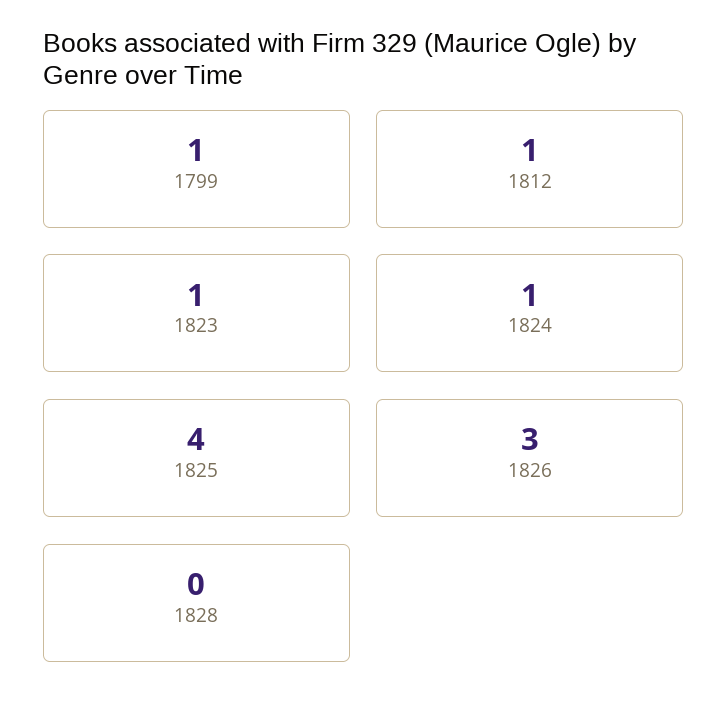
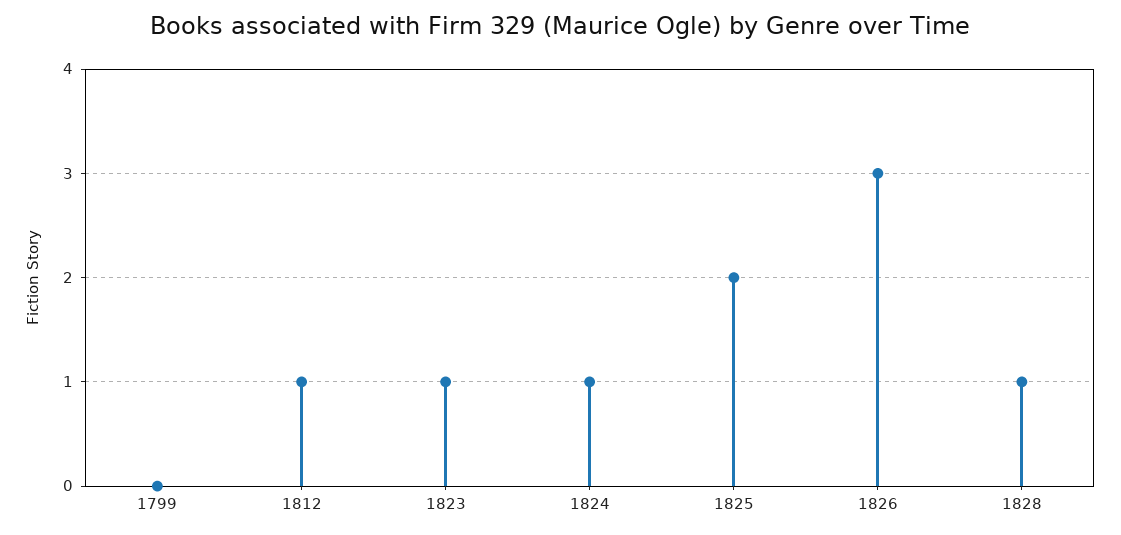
1799: 1 -> 0
1825: 4 -> 2
1828: 0 -> 1

